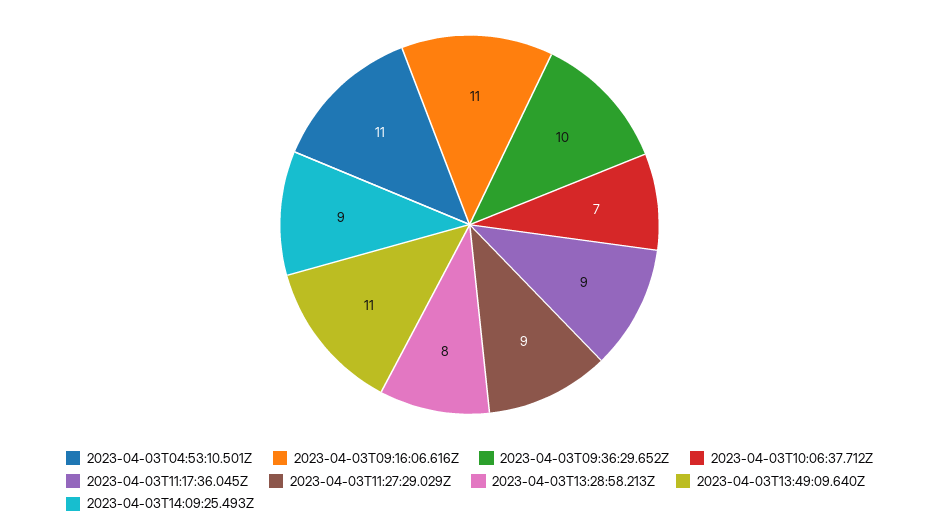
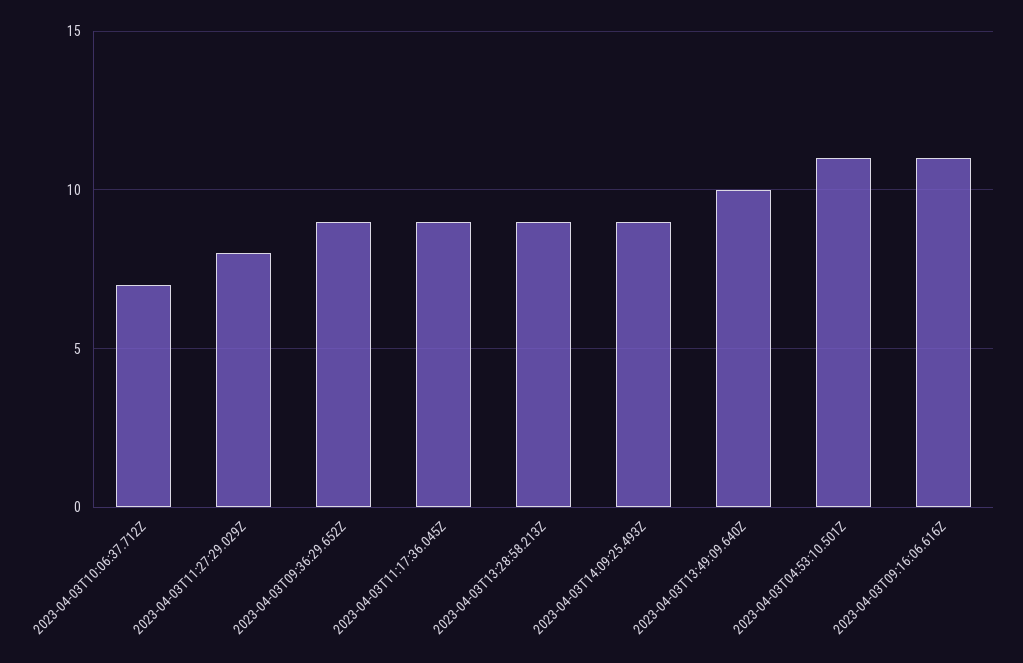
2023-04-03T09:36:29.652Z: 10 -> 9
2023-04-03T11:27:29.029Z: 9 -> 8
2023-04-03T13:28:58.213Z: 8 -> 9
2023-04-03T13:49:09.640Z: 11 -> 10

